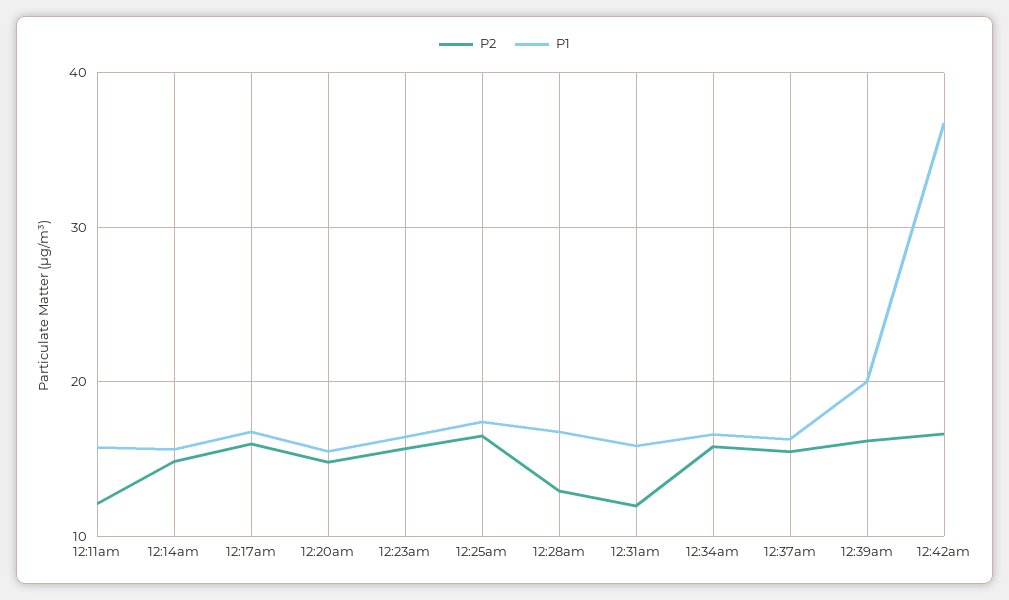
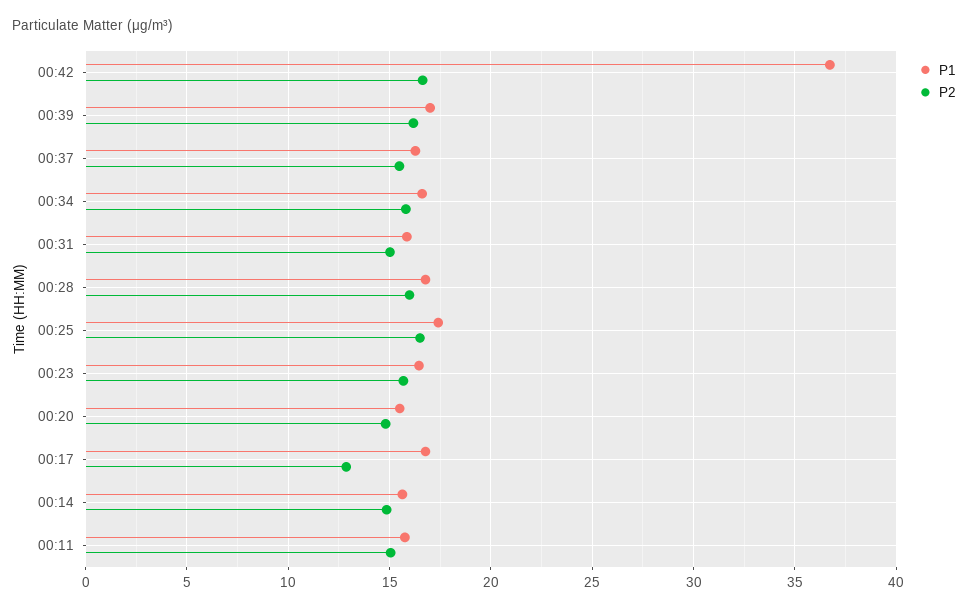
P2, 12:11am: 12 -> 15
P2, 12:17am: 16 -> 13
P2, 12:28am: 13 -> 16
P2, 12:31am: 12 -> 15
P1, 12:39am: 20 -> 17

